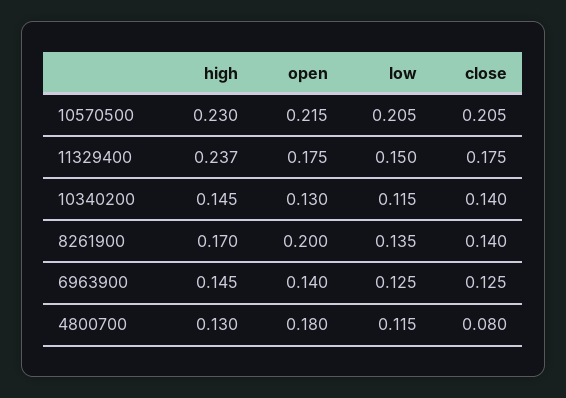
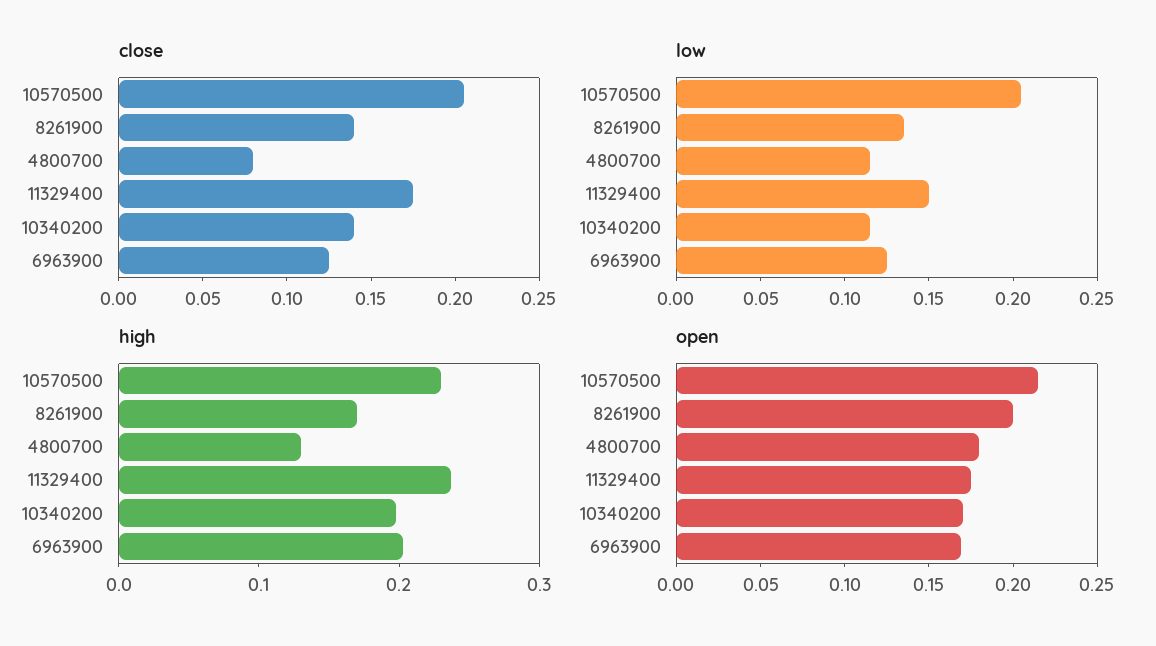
high, 10340200: 0.145 -> 0.2
open, 10340200: 0.13 -> 0.17
high, 6963900: 0.145 -> 0.2
open, 6963900: 0.14 -> 0.17

